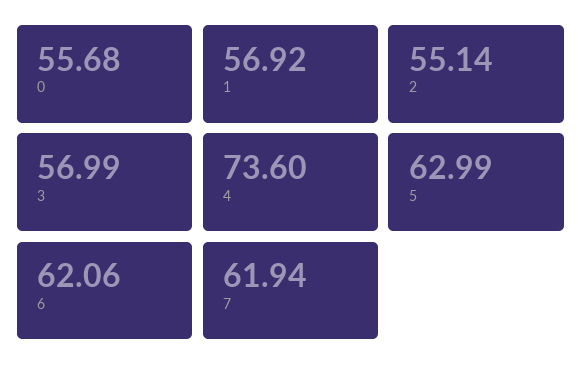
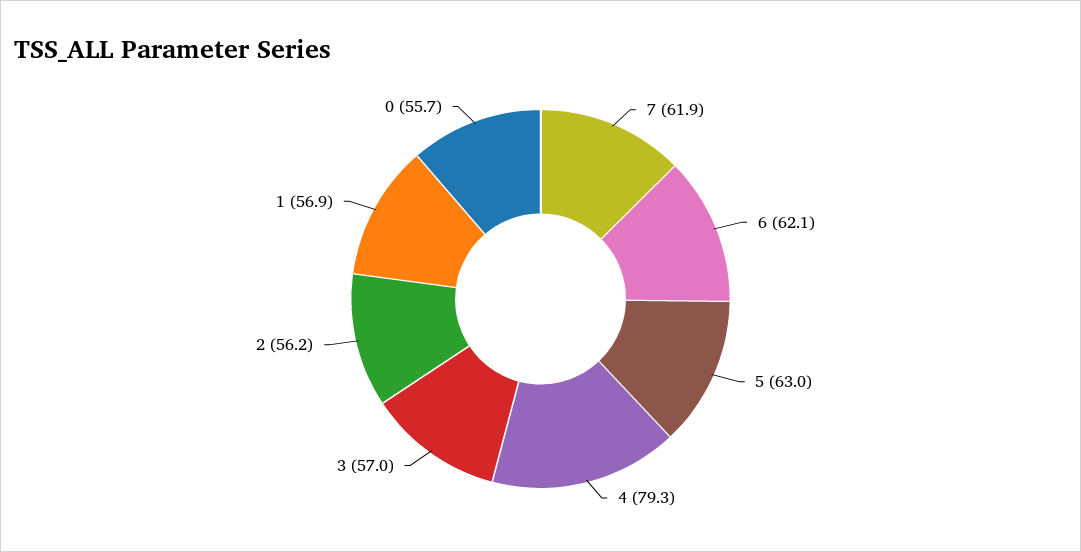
2: 55.14 -> 56.2
4: 73.6 -> 79.3

